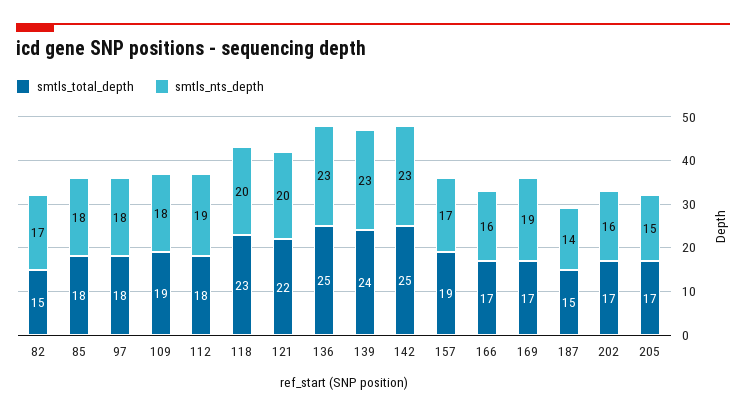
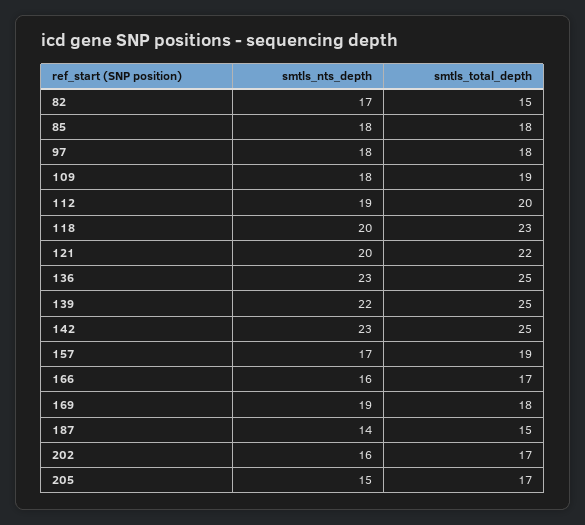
smtls_total_depth, 112: 18 -> 20
smtls_total_depth, 139: 24 -> 25
smtls_nts_depth, 139: 23 -> 22
smtls_total_depth, 169: 17 -> 18

